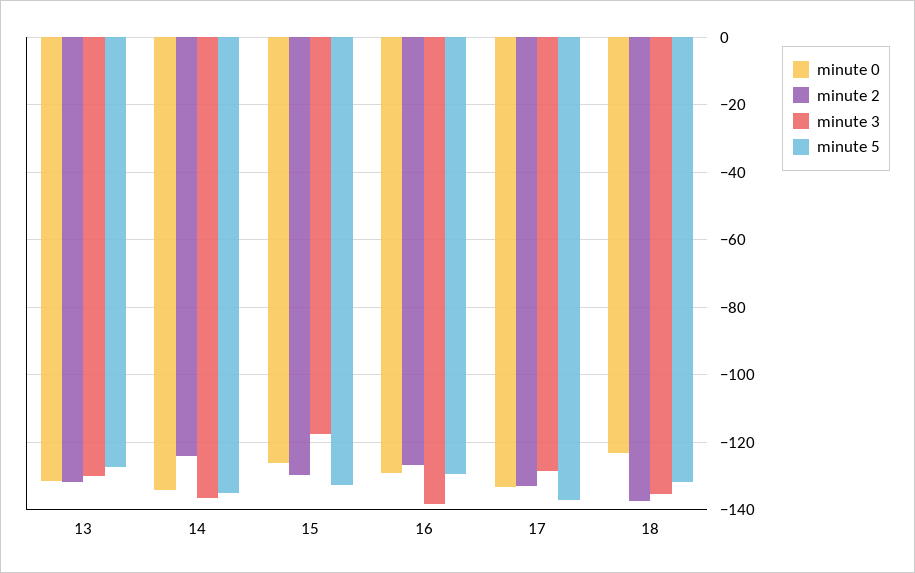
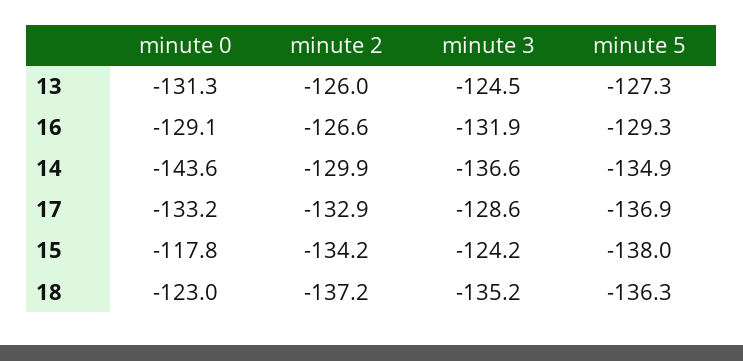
minute 2, 13: -132 -> -126
minute 3, 13: -130 -> -124.5
minute 0, 14: -134 -> -143.6
minute 2, 14: -124 -> -129.9
minute 0, 15: -126 -> -117.8
minute 2, 15: -130 -> -134.2
minute 3, 15: -118 -> -124.2
minute 5, 15: -132 -> -138
minute 3, 16: -138 -> -131.9
minute 5, 18: -132 -> -136.3

